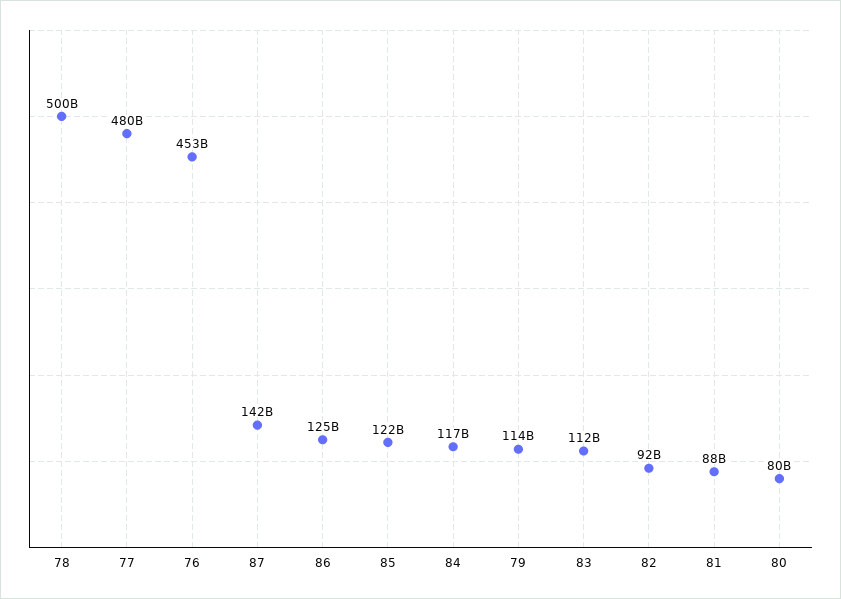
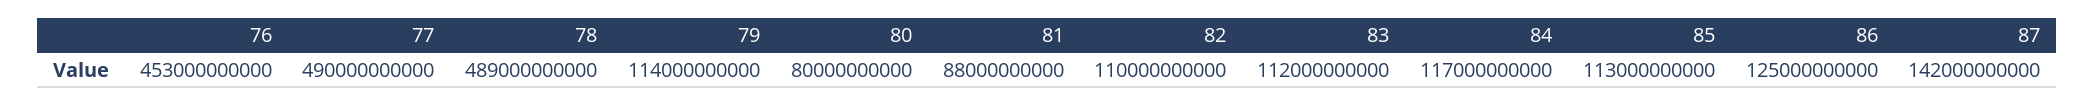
78: 500000000000 -> 489000000000
77: 480000000000 -> 490000000000
85: 122000000000 -> 113000000000
82: 92000000000 -> 110000000000

